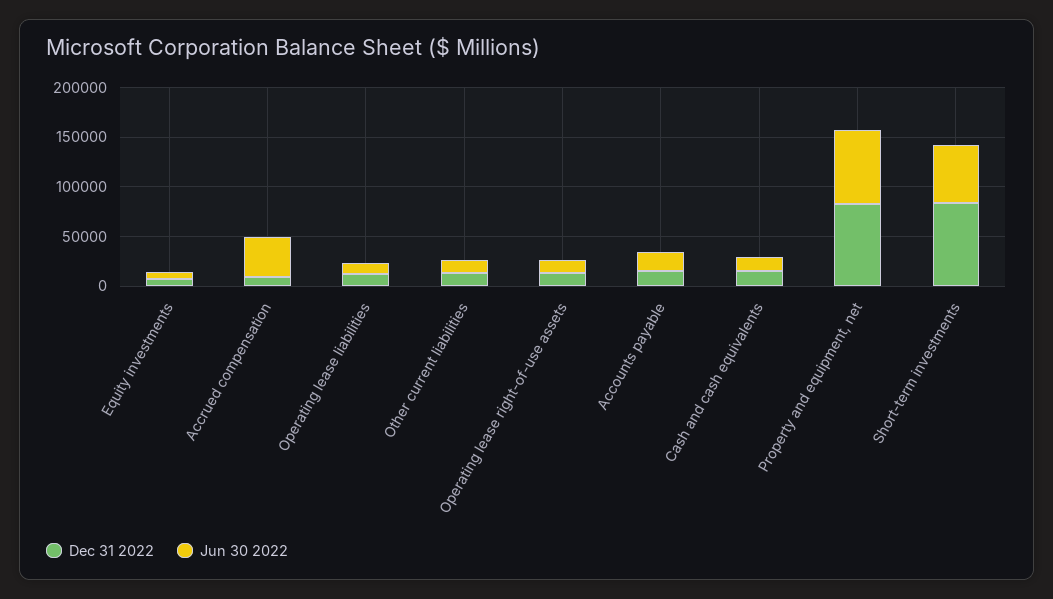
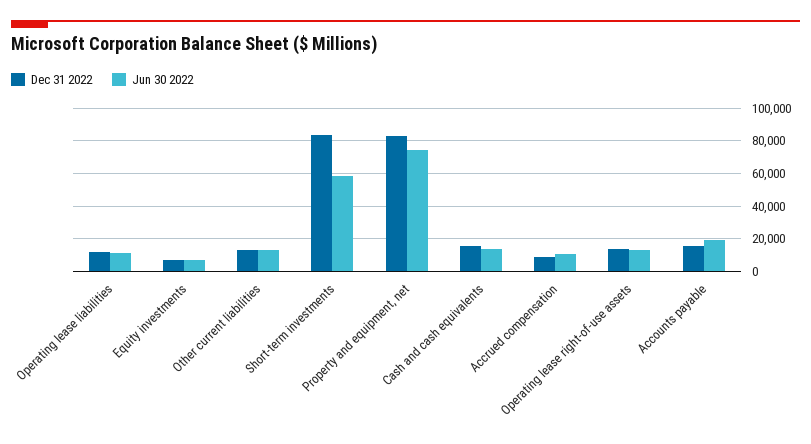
Jun 30 2022, Accrued compensation: 40000 -> 10000

